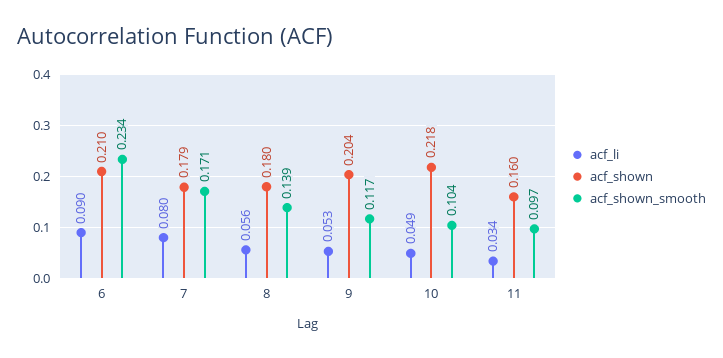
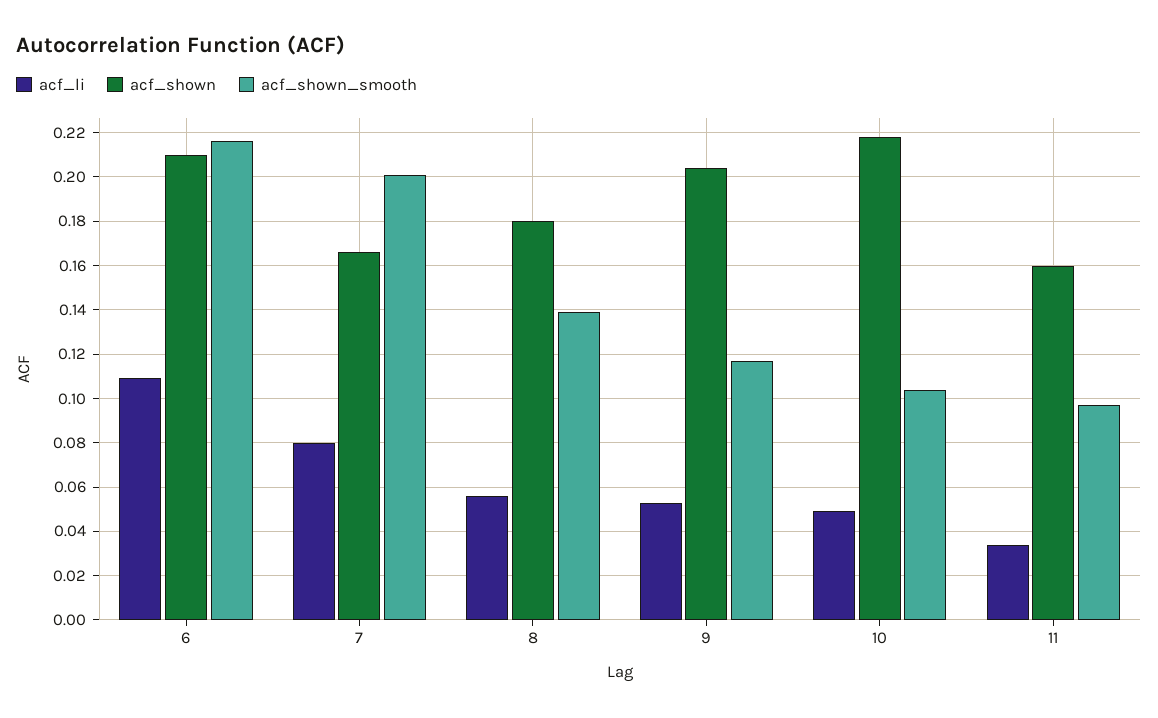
acf_li, 6: 0.09 -> 0.11
acf_shown_smooth, 6: 0.234 -> 0.215
acf_shown, 7: 0.179 -> 0.165
acf_shown_smooth, 7: 0.171 -> 0.2

